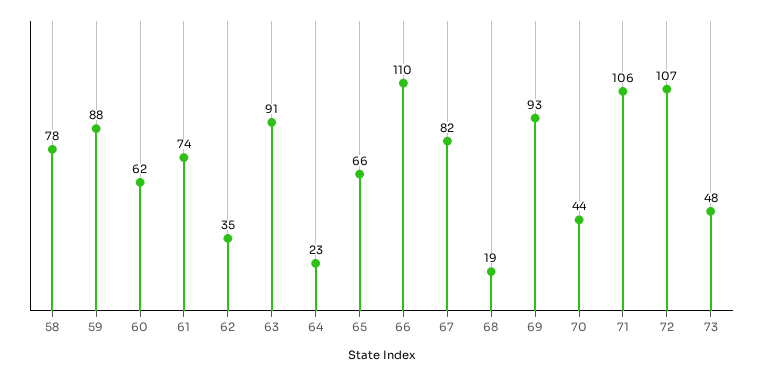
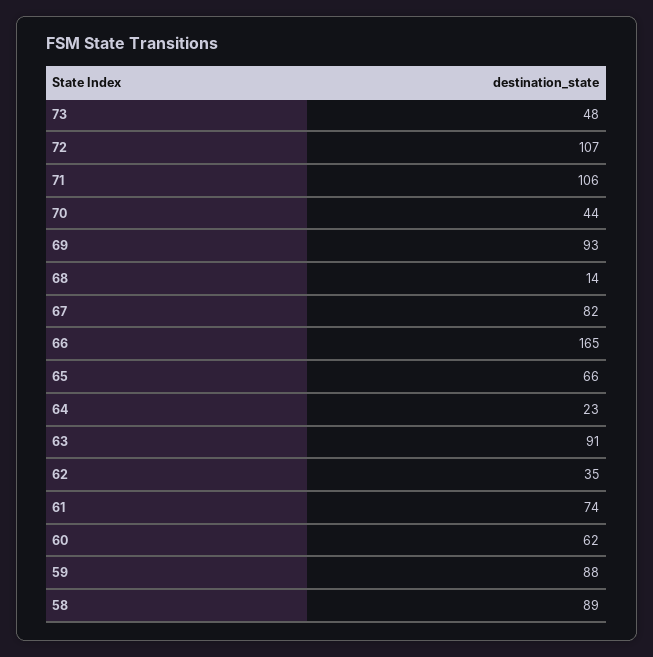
58: 78 -> 89
66: 110 -> 165
68: 19 -> 14

